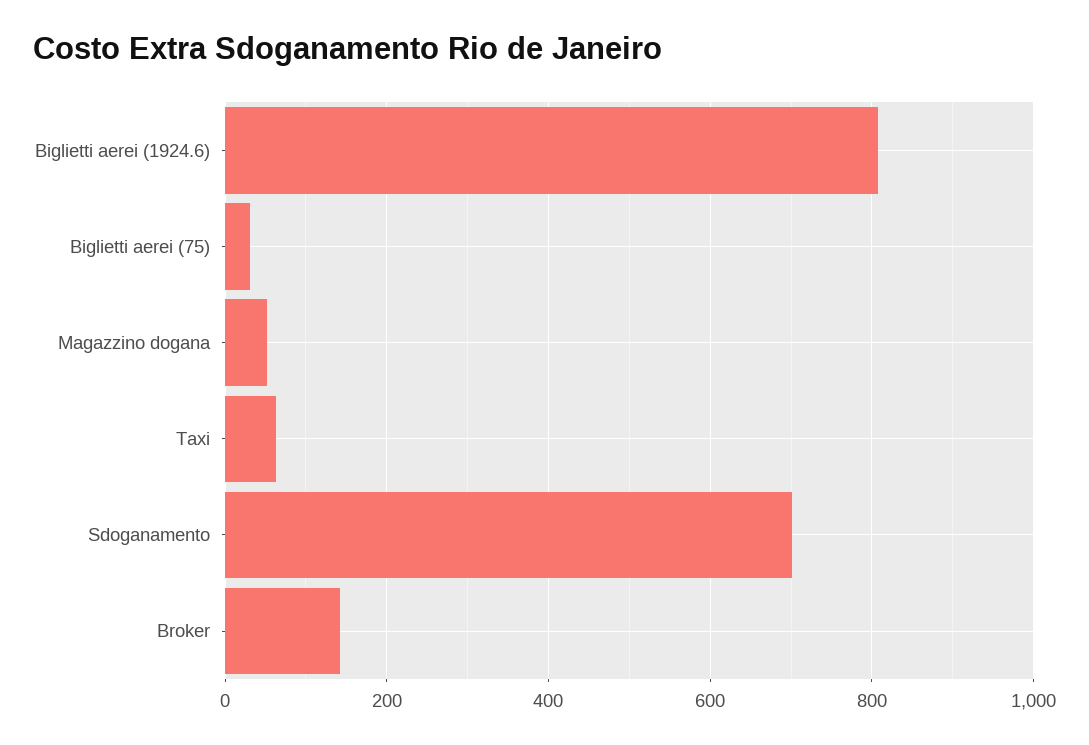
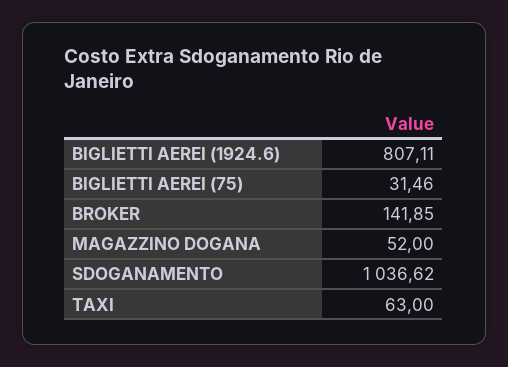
Sdoganamento: 700 -> 1036.62

